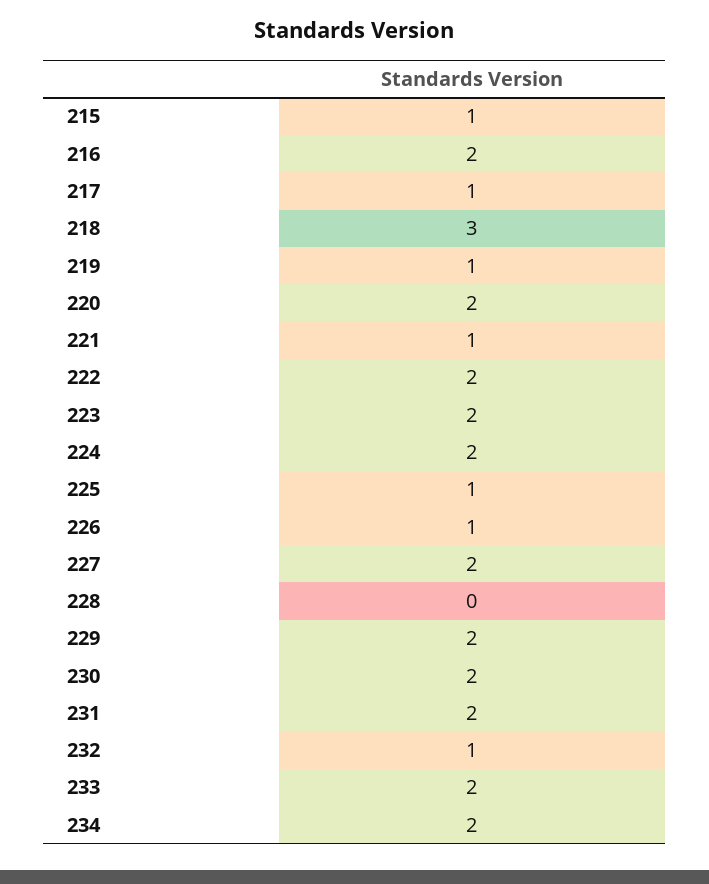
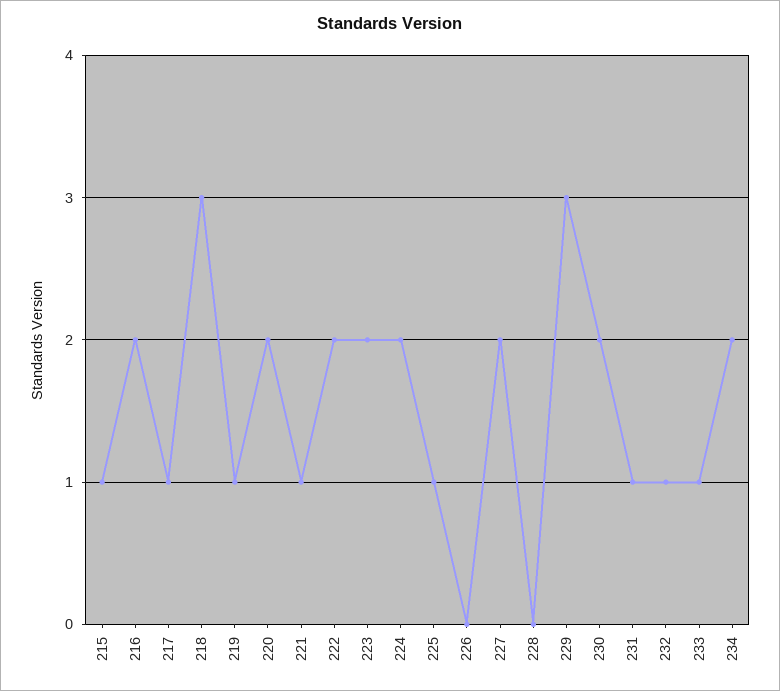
226: 1 -> 0
229: 2 -> 3
231: 2 -> 1
233: 2 -> 1

